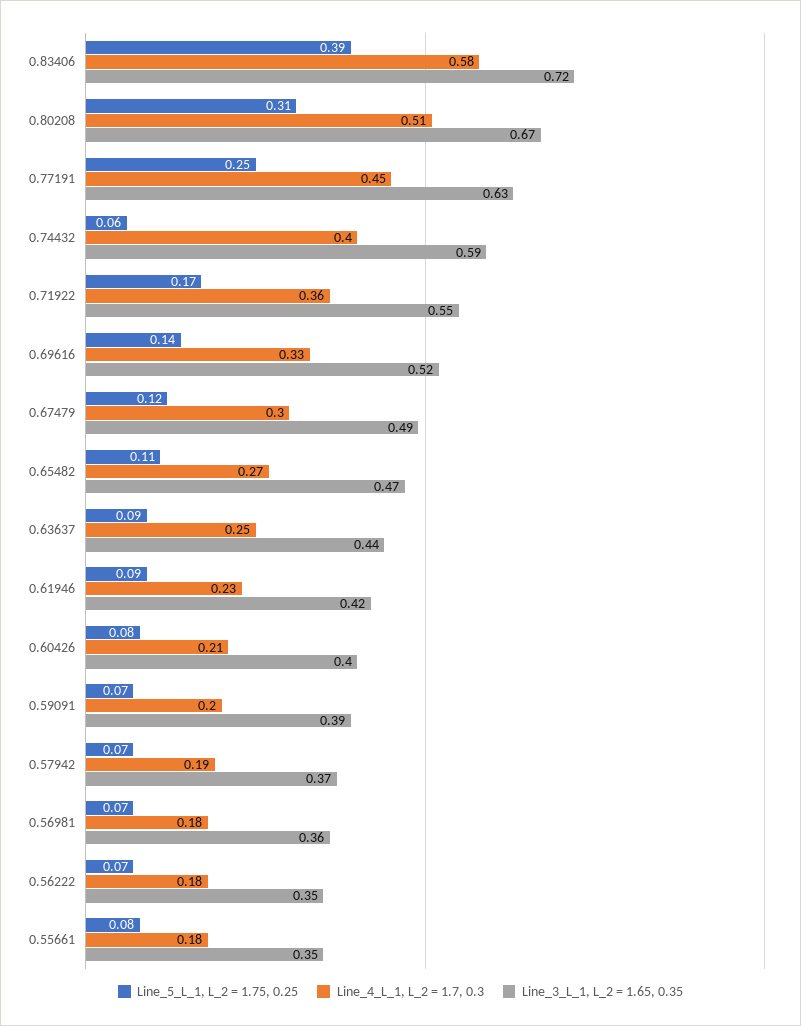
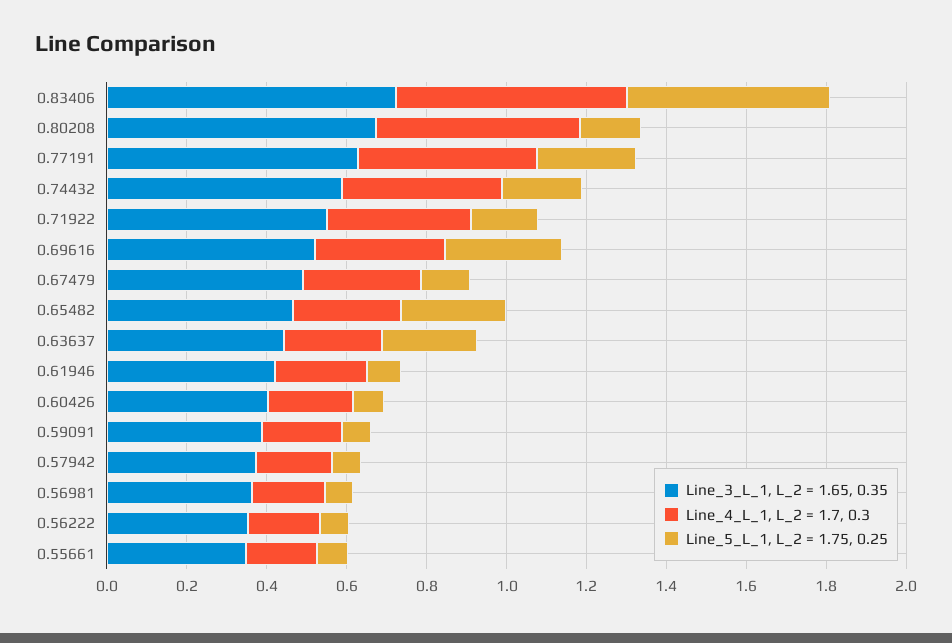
Line_5_L_1, L_2 = 1.75, 0.25, 0.83406: 0.39 -> 0.5
Line_5_L_1, L_2 = 1.75, 0.25, 0.80208: 0.31 -> 0.15
Line_5_L_1, L_2 = 1.75, 0.25, 0.74432: 0.06 -> 0.2
Line_5_L_1, L_2 = 1.75, 0.25, 0.69616: 0.14 -> 0.3
Line_5_L_1, L_2 = 1.75, 0.25, 0.65482: 0.11 -> 0.25
Line_5_L_1, L_2 = 1.75, 0.25, 0.63637: 0.09 -> 0.25

